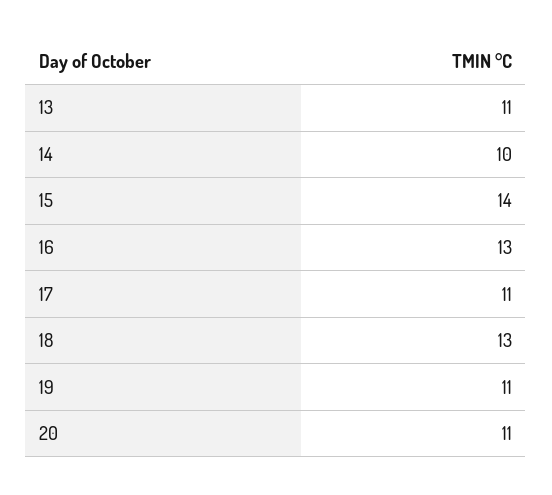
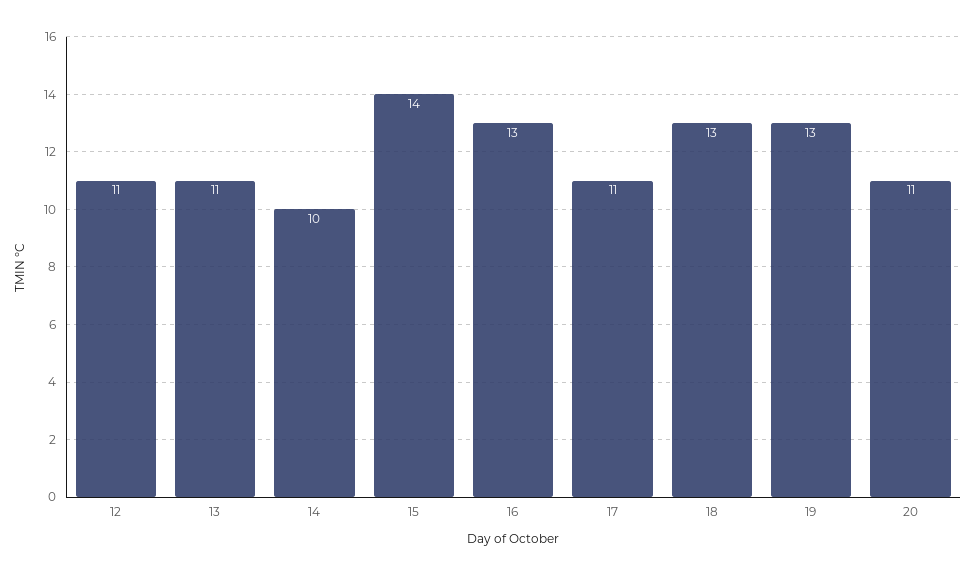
19: 11 -> 13
12: none -> 11

